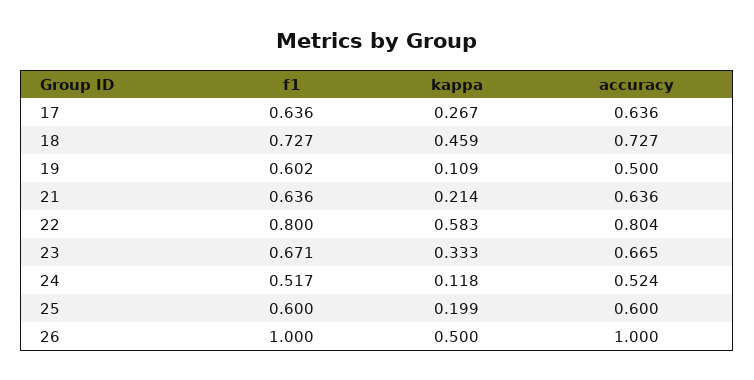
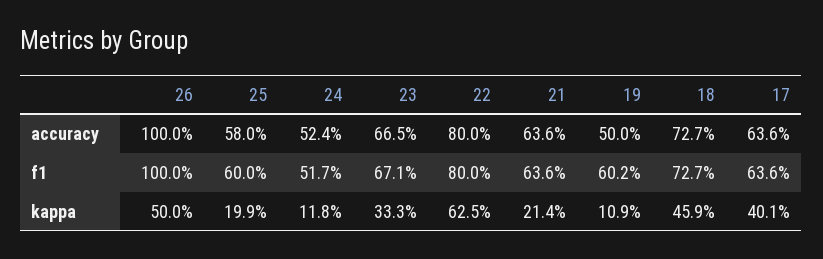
kappa, 17: 0.267 -> 0.401
kappa, 22: 0.583 -> 0.625
accuracy, 22: 0.804 -> 0.8
accuracy, 25: 0.6 -> 0.58

